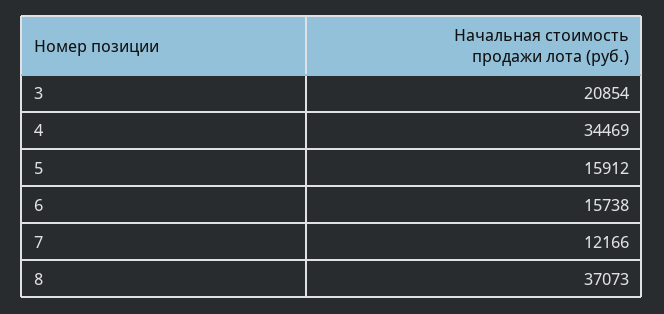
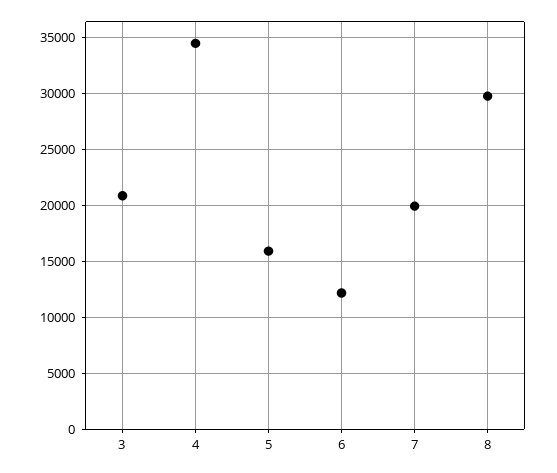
6: 15738 -> 12000
7: 12166 -> 20000
8: 37073 -> 30000

